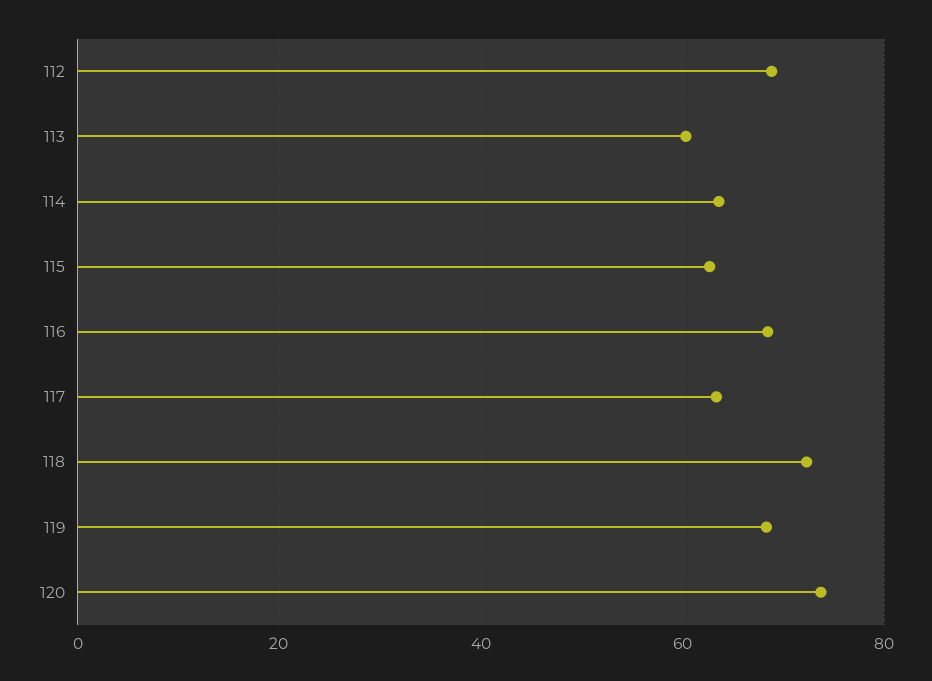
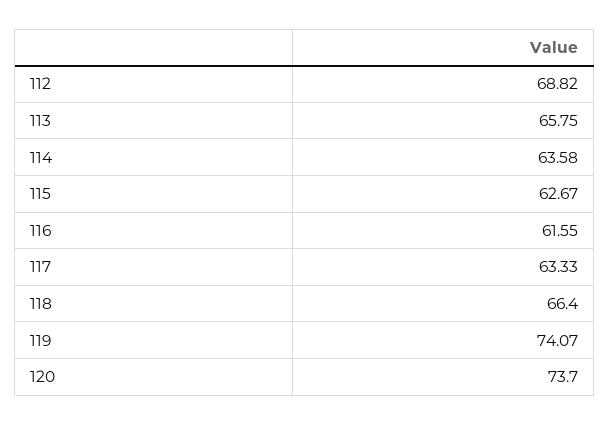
113: 60 -> 65.75
116: 68 -> 61.55
118: 72 -> 66.4
119: 68 -> 74.07

